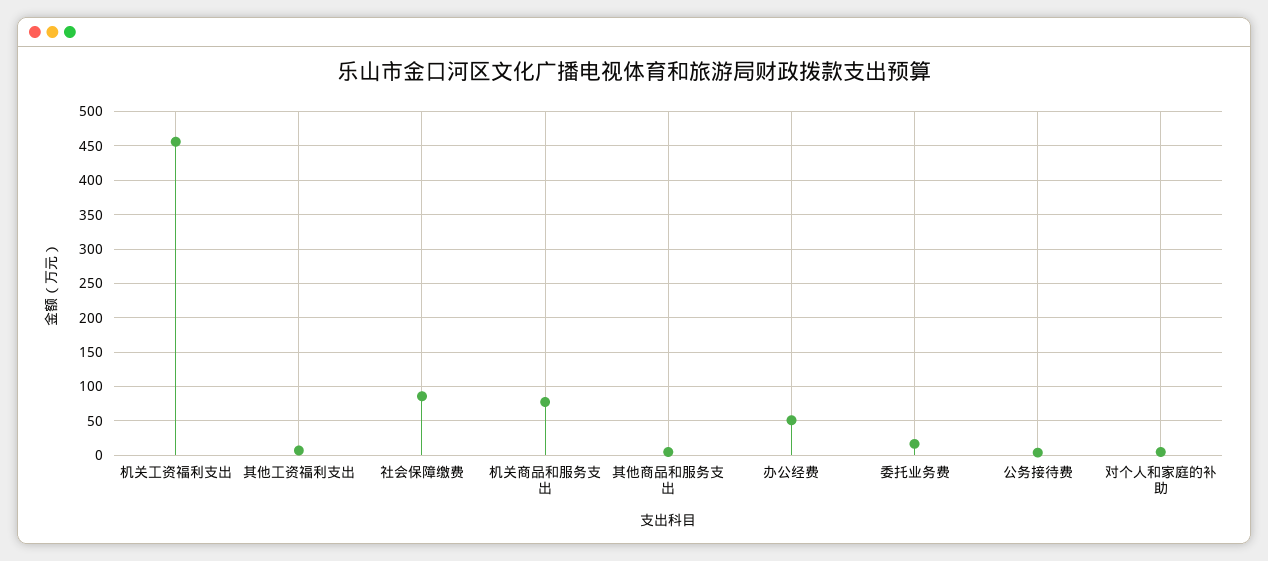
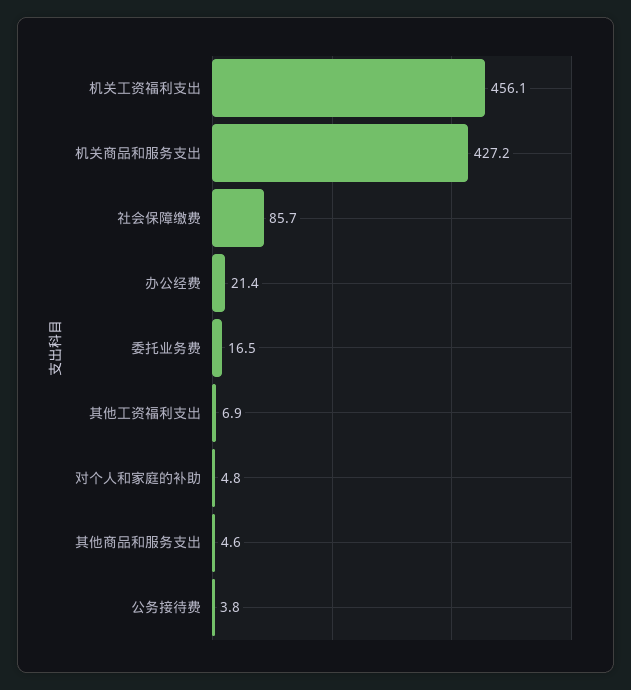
机关商品和服务支出: 80 -> 427.2
办公经费: 50 -> 21.4

